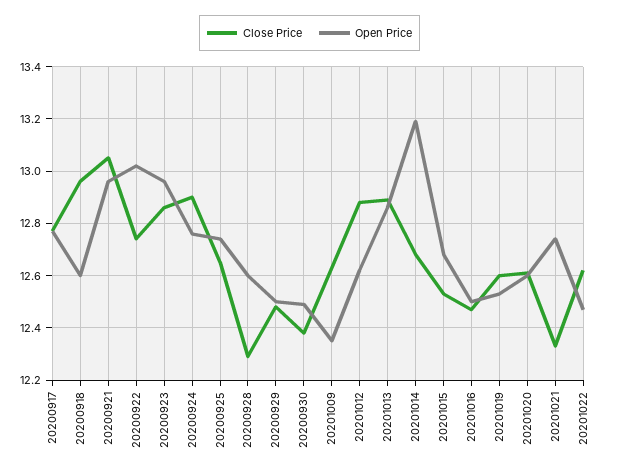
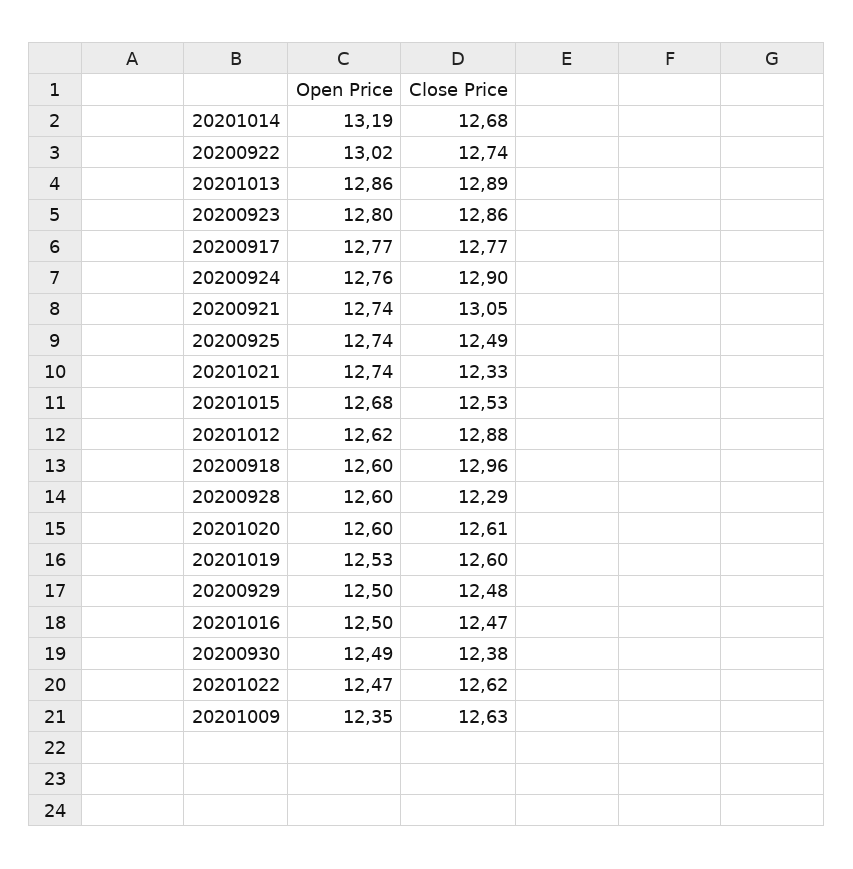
Open Price, 20200921: 12.95 -> 12.74
Open Price, 20200923: 12.95 -> 12.8
Close Price, 20200925: 12.65 -> 12.49

